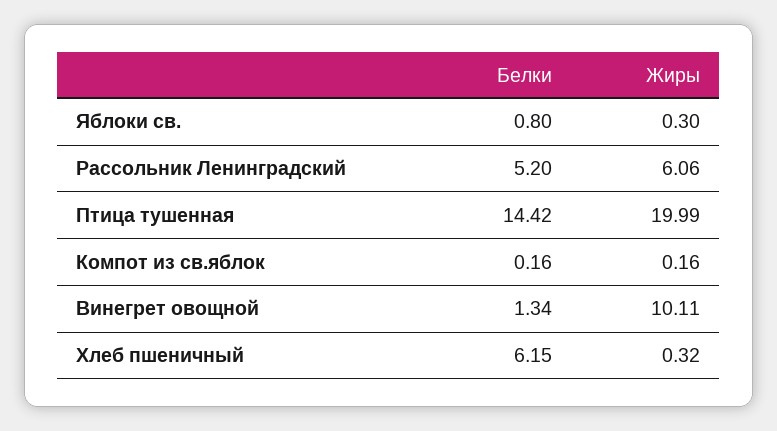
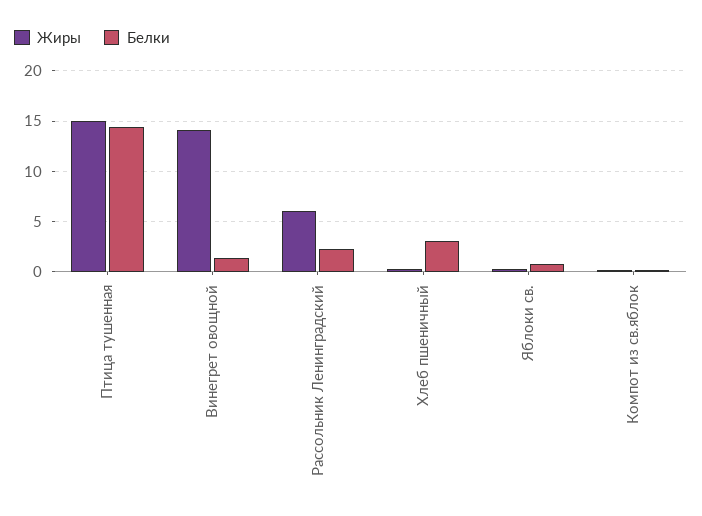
Белки, Рассольник Ленинградский: 5.2 -> 2
Жиры, Птица тушенная: 19.99 -> 15
Жиры, Винегрет овощной: 10.11 -> 14
Белки, Хлеб пшеничный: 6.15 -> 3

